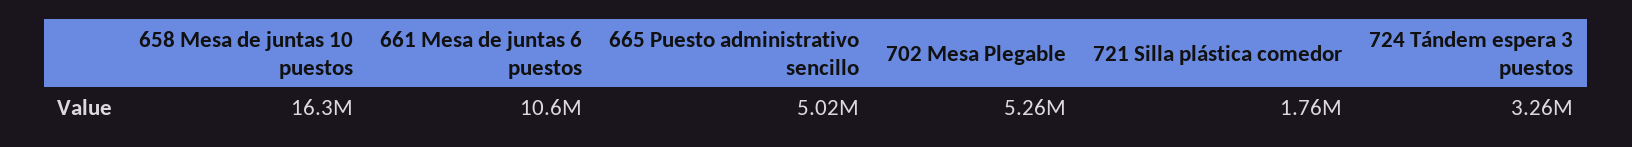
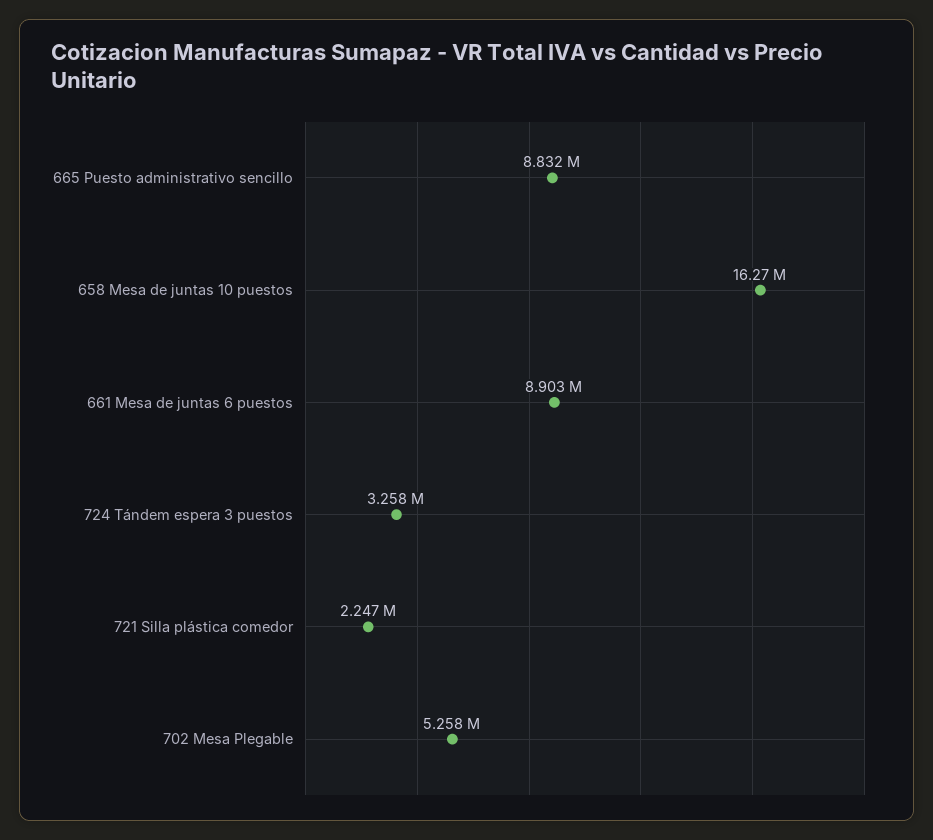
661 Mesa de juntas 6 puestos: 10600000 -> 8903000
665 Puesto administrativo sencillo: 5020000 -> 8832000
721 Silla plástica comedor: 1760000 -> 2247000

